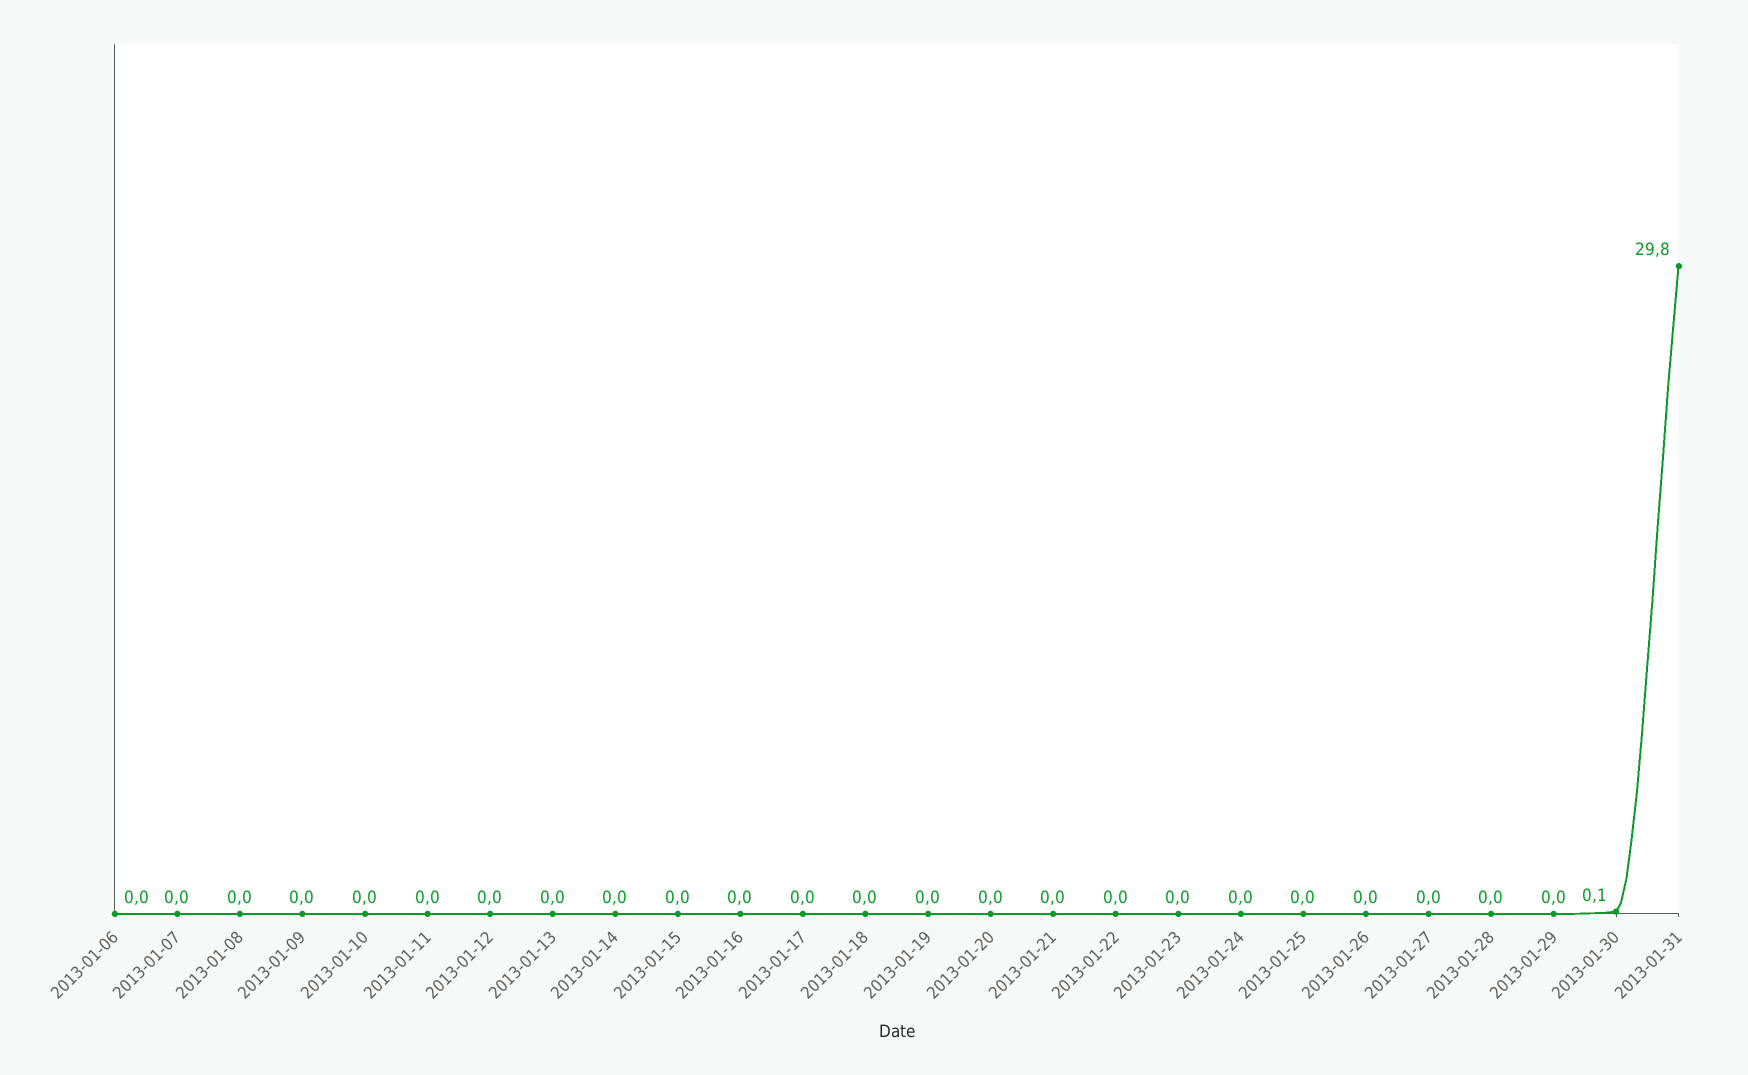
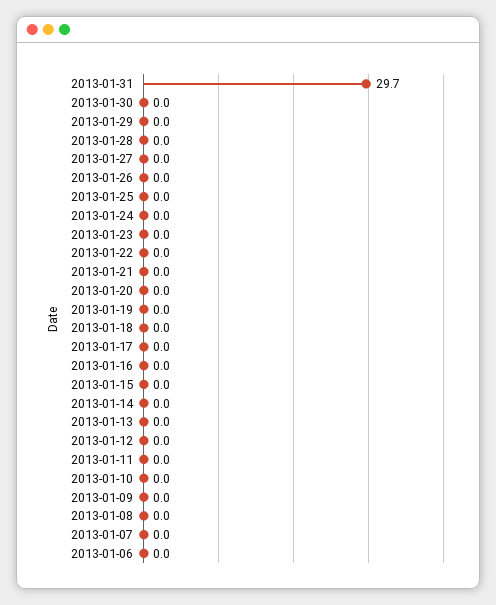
2013-01-30: 0.1 -> 0
2013-01-31: 29.8 -> 29.7

